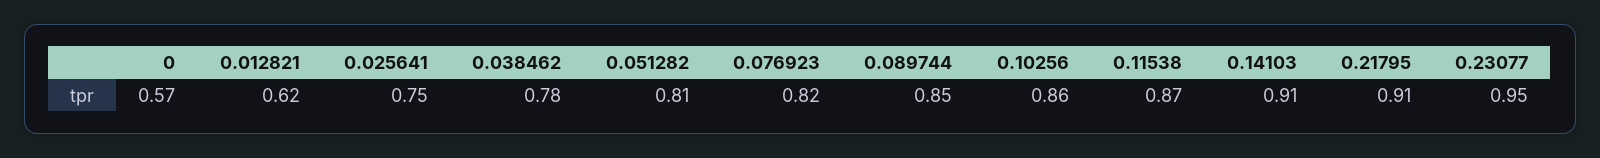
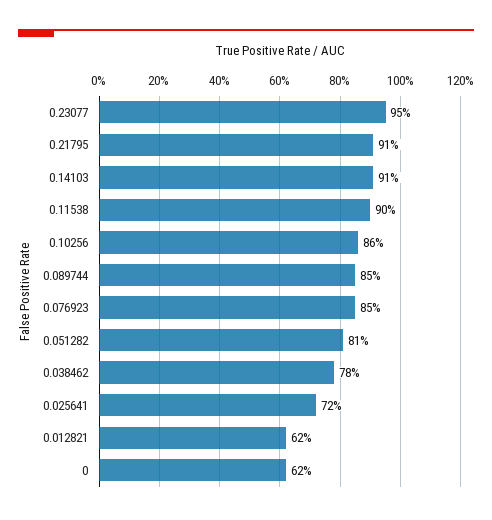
0: 0.57 -> 0.62
0.025641: 0.75 -> 0.72
0.076923: 0.82 -> 0.85
0.11538: 0.87 -> 0.9

